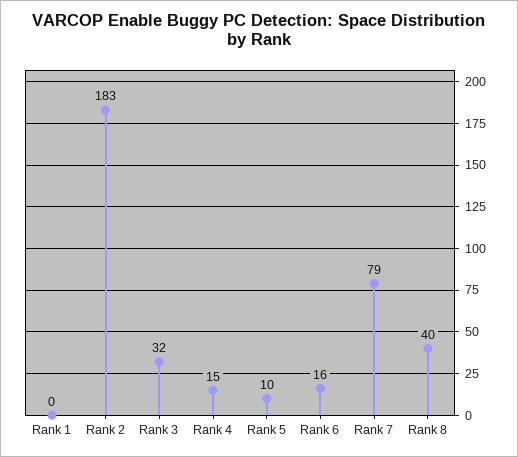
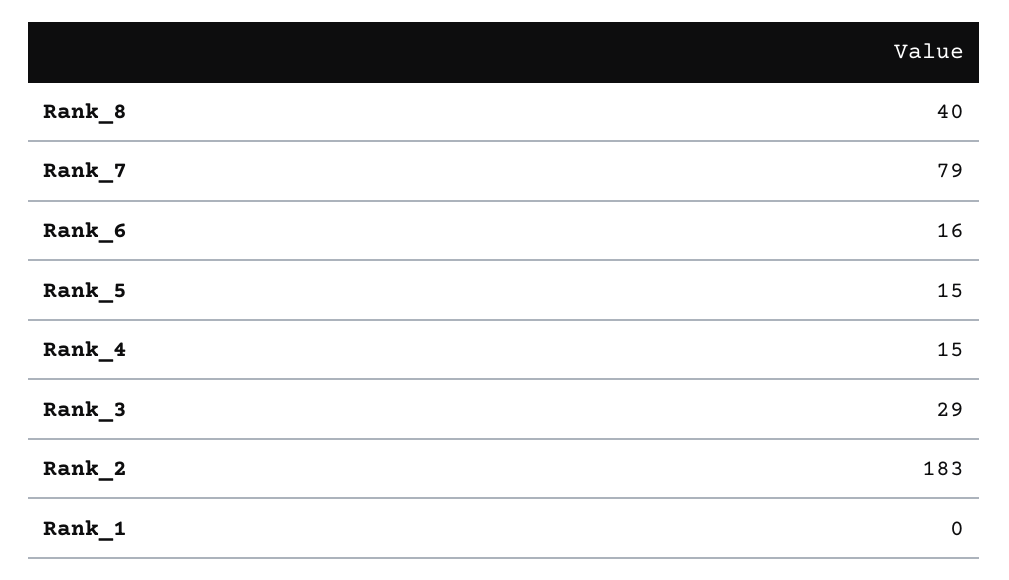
Rank 3: 32 -> 29
Rank 5: 10 -> 15

